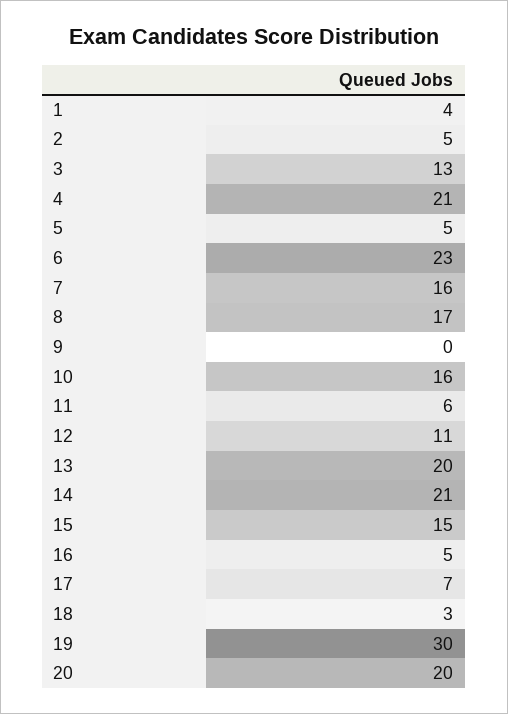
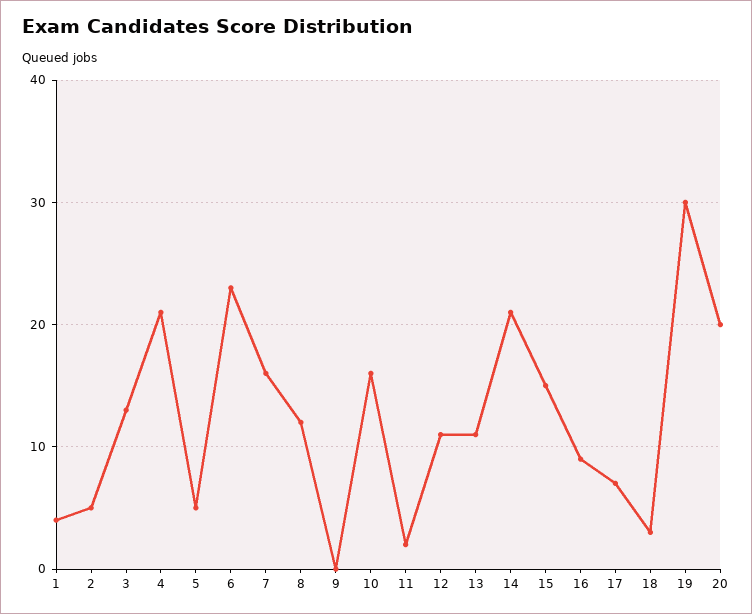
8: 17 -> 12
11: 6 -> 2
13: 20 -> 11
16: 5 -> 9

